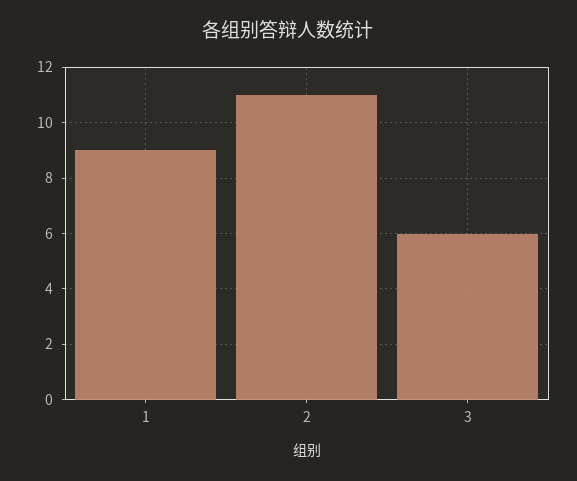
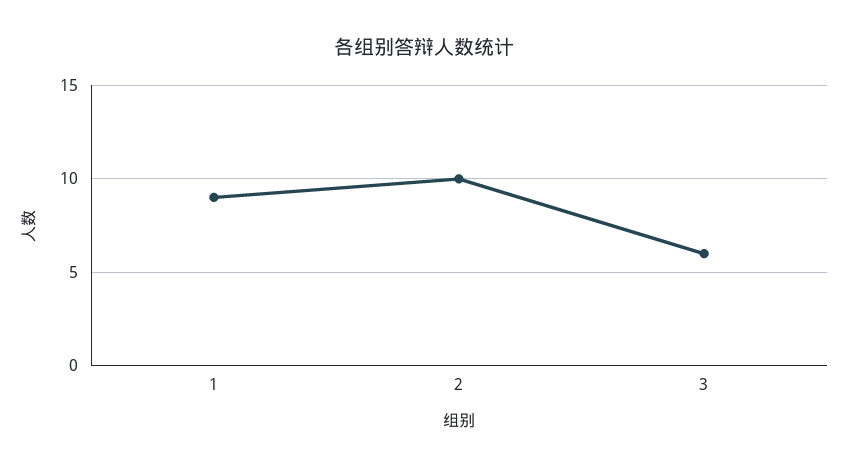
2: 11 -> 10

